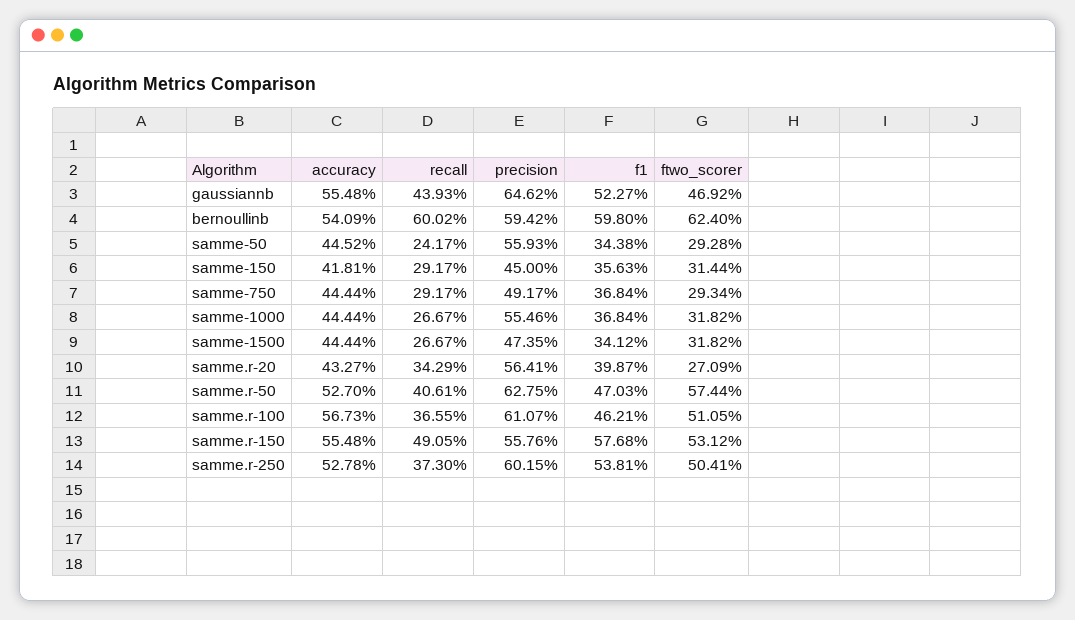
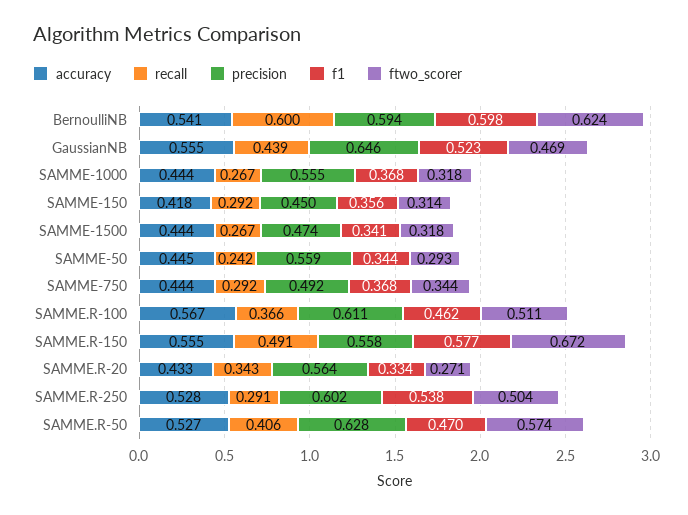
ftwo_scorer, samme-750: 0.2934 -> 0.344
f1, samme.r-20: 0.3987 -> 0.334
ftwo_scorer, samme.r-150: 0.5312 -> 0.672
recall, samme.r-250: 0.373 -> 0.291

